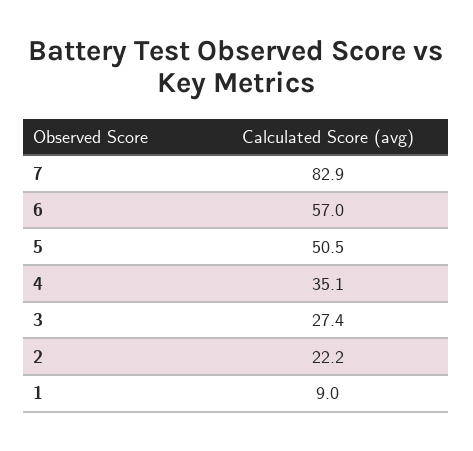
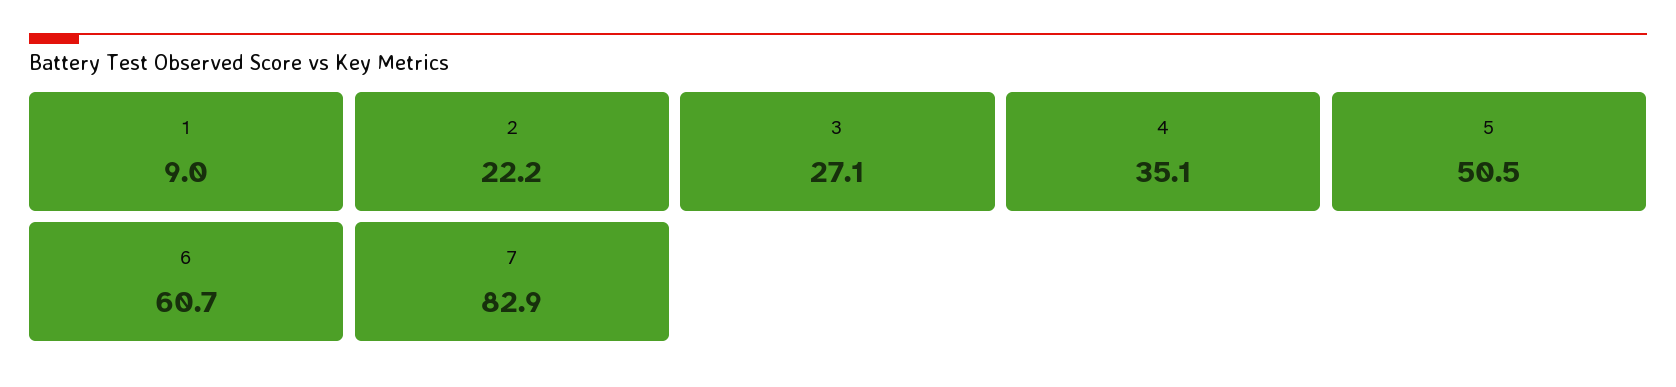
6: 57 -> 60.7
3: 27.4 -> 27.1

